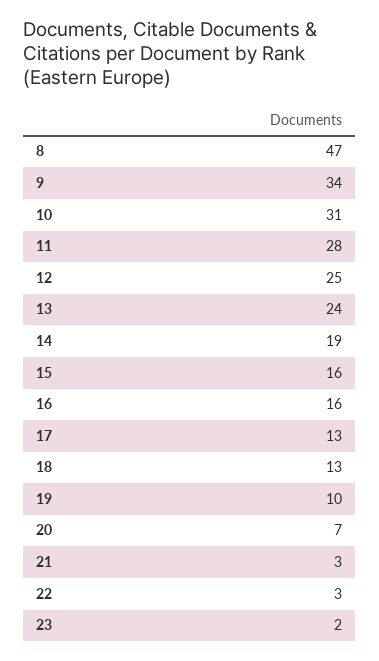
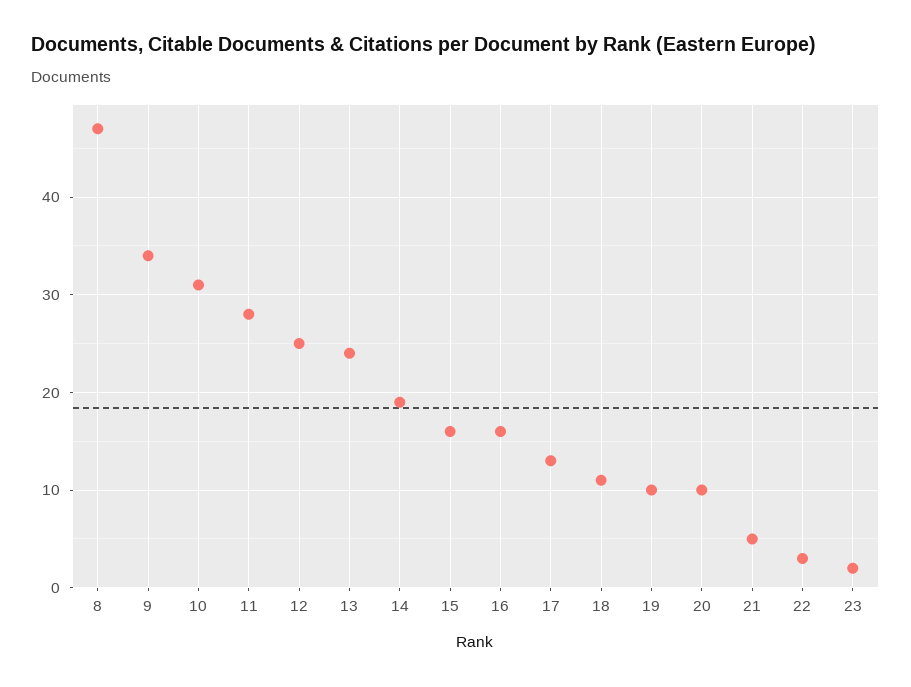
18: 13 -> 11
20: 7 -> 10
21: 3 -> 5

